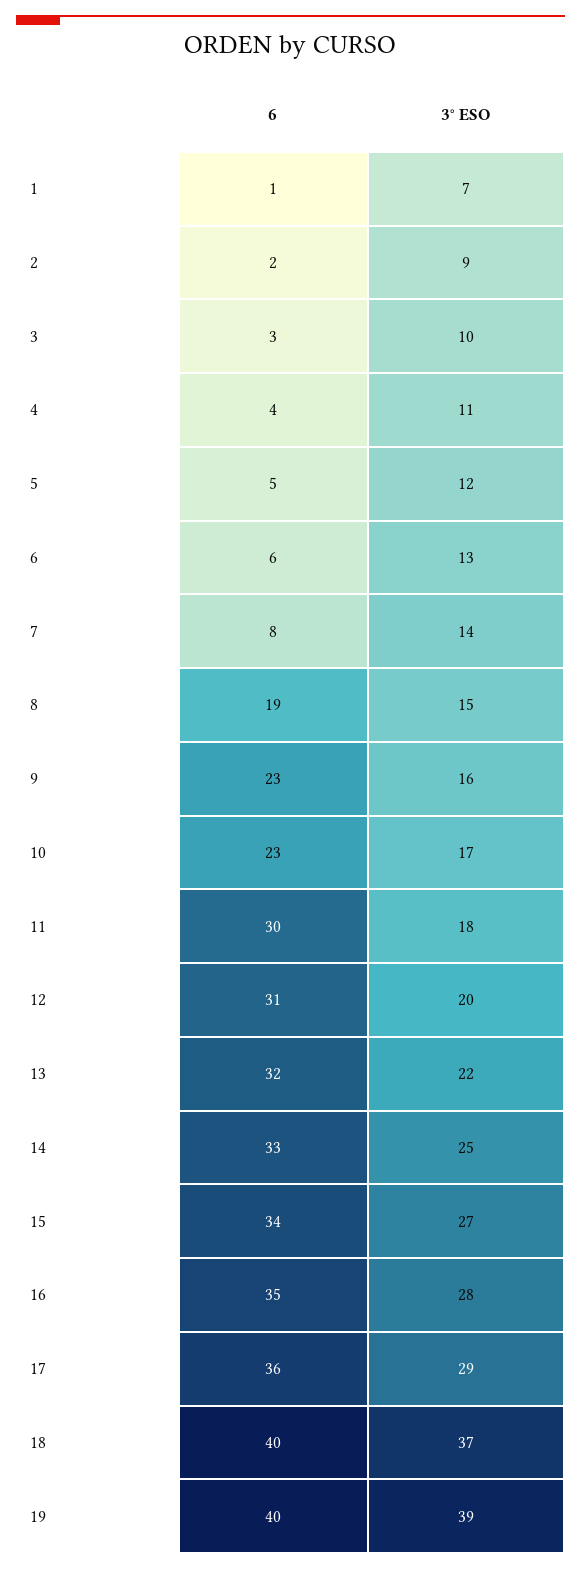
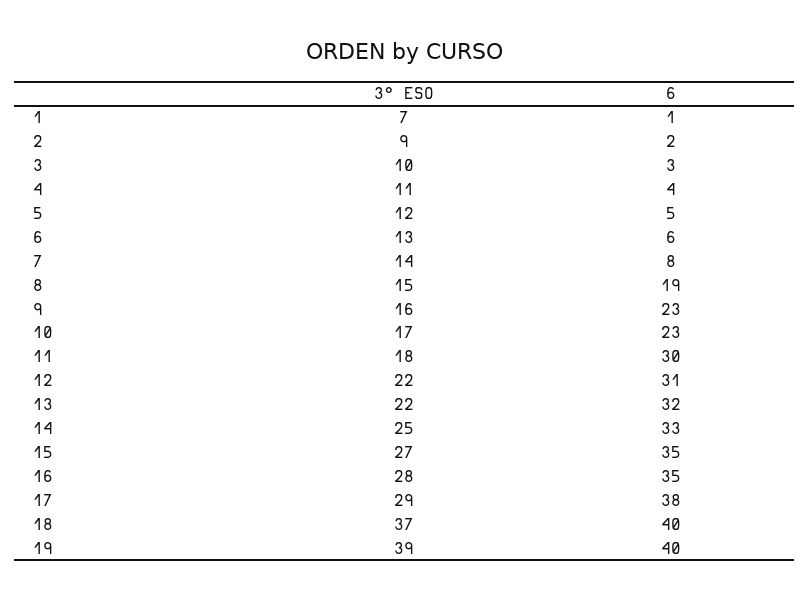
3° ESO, 12: 20 -> 22
6, 15: 34 -> 35
6, 17: 36 -> 38

